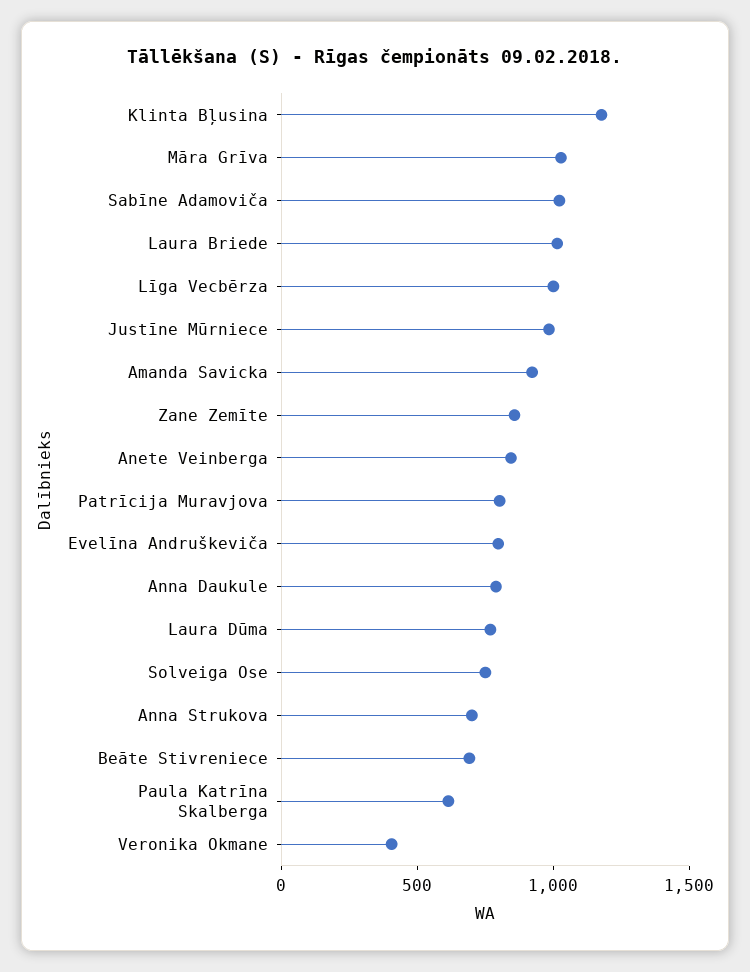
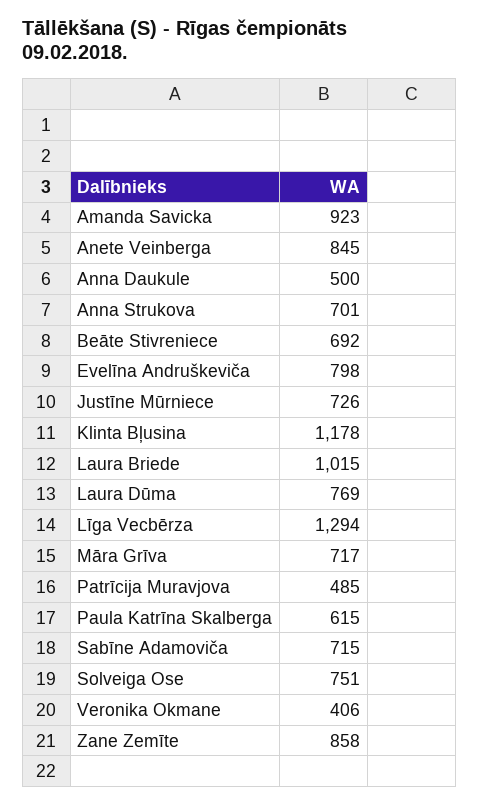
Māra Grīva: 1000 -> 717
Sabīne Adamoviča: 1000 -> 715
Līga Vecbērza: 1000 -> 1294
Justīne Mūrniece: 1000 -> 726
Patrīcija Muravjova: 800 -> 485
Anna Daukule: 800 -> 500

